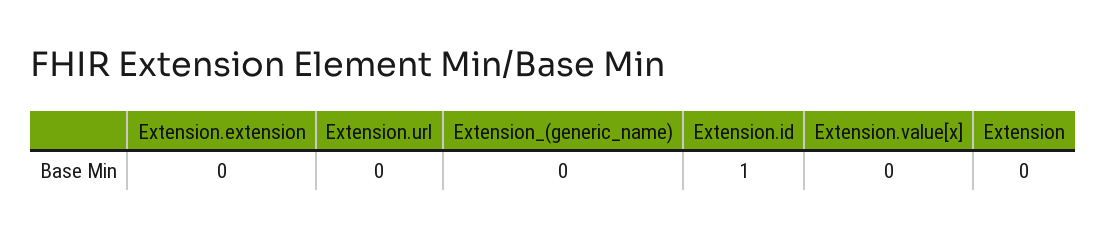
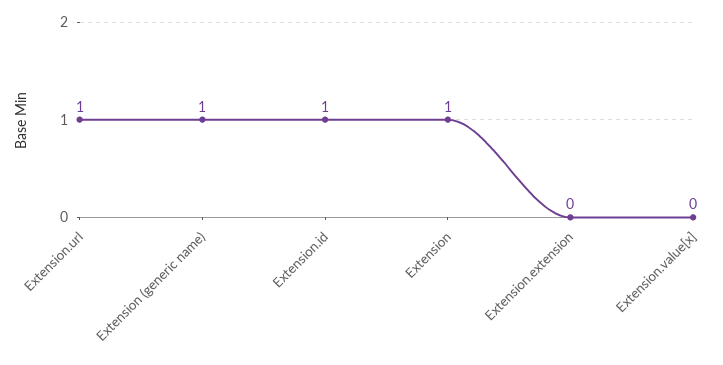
Extension.url: 0 -> 1
Extension_(generic_name): 0 -> 1
Extension: 0 -> 1

